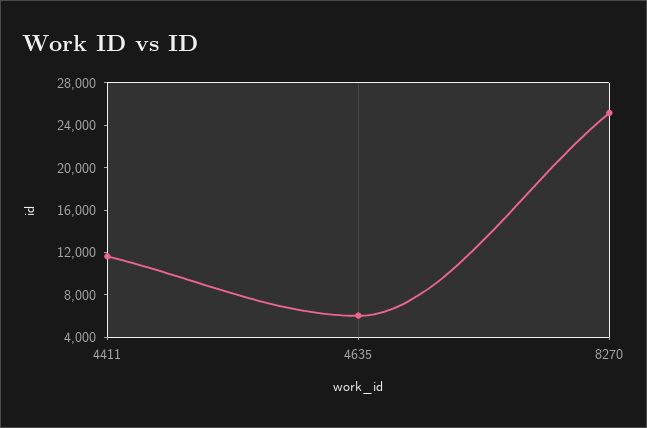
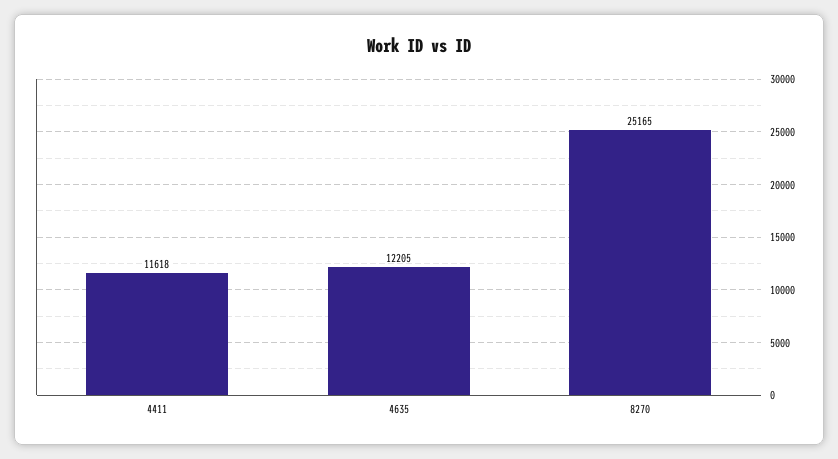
4635: 6000 -> 12205

